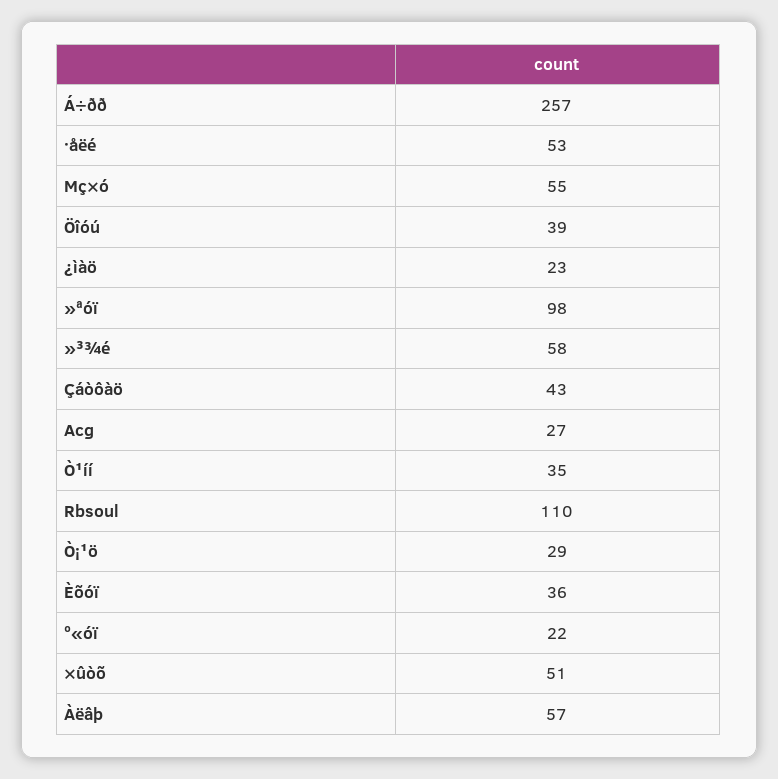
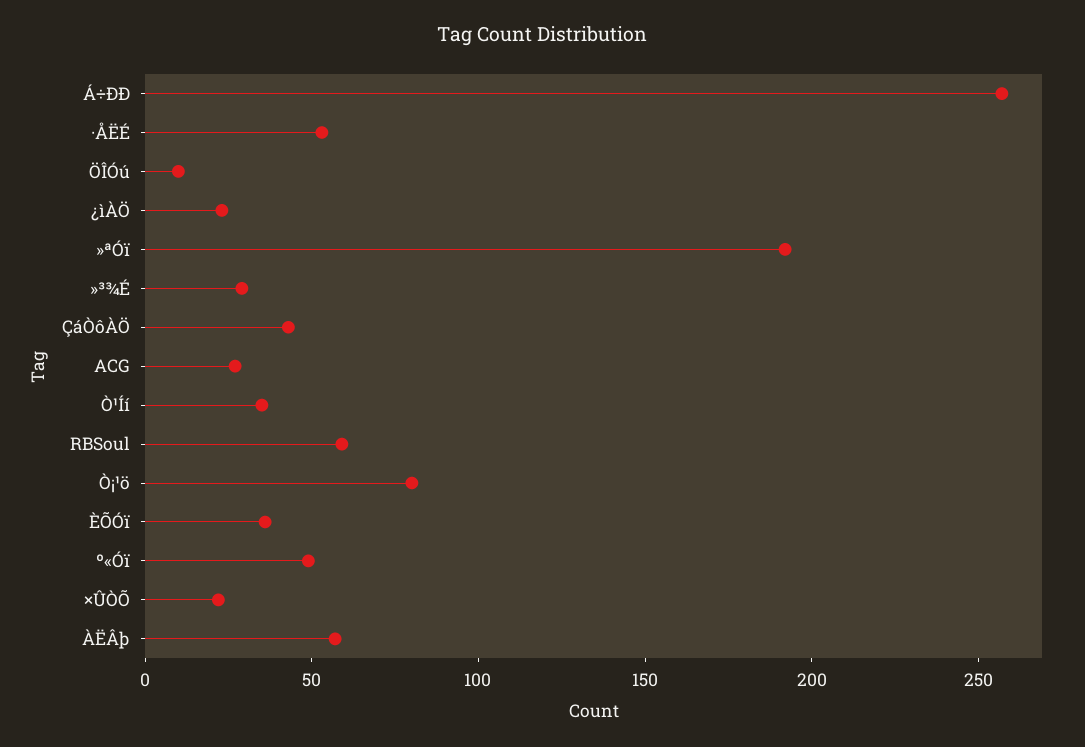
Μç×ó: 55 -> none
Öîóú: 39 -> 10
»ªóï: 98 -> 190
»³¾é: 58 -> 30
Rbsoul: 110 -> 60
Ò¡¹ö: 29 -> 80
º«óï: 22 -> 50
×ûòõ: 51 -> 20

